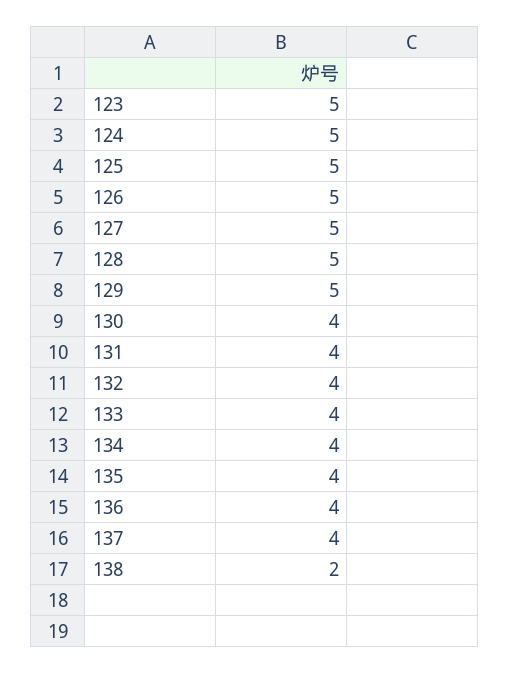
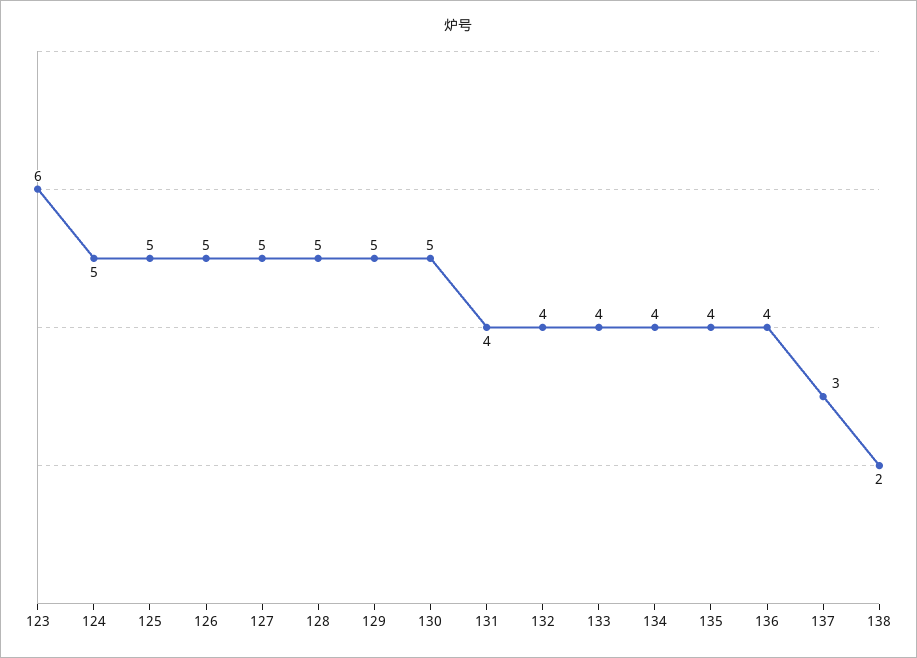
123: 5 -> 6
130: 4 -> 5
137: 4 -> 3

